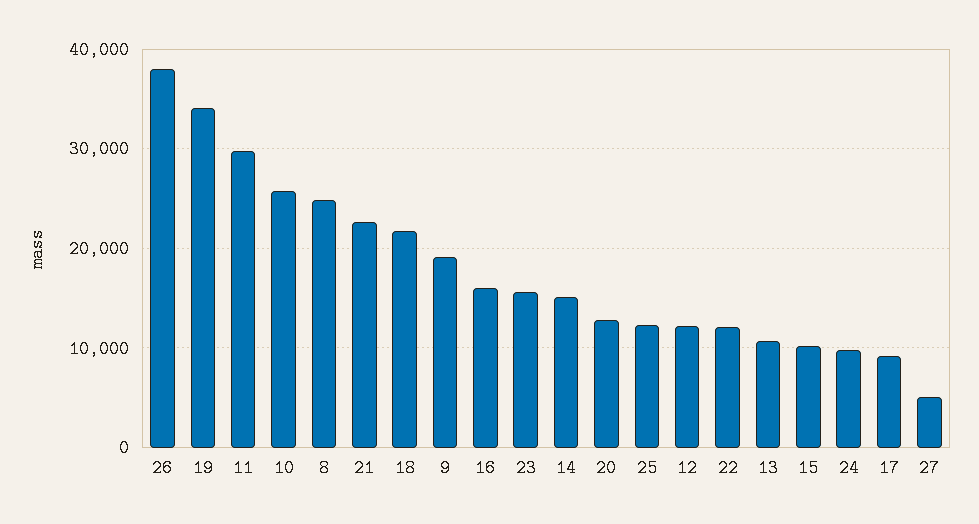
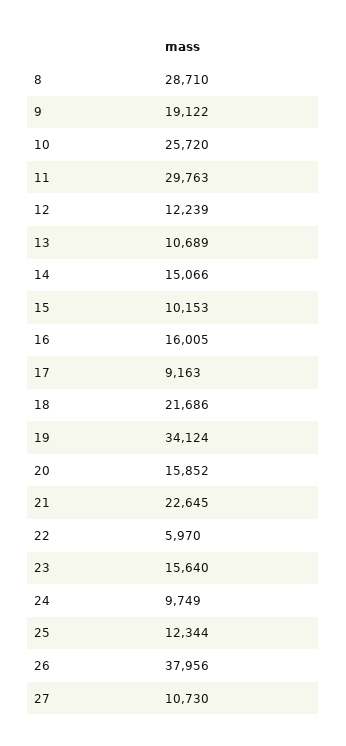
8: 25000 -> 28710
20: 13000 -> 15852
22: 12000 -> 5970
27: 5000 -> 10730

